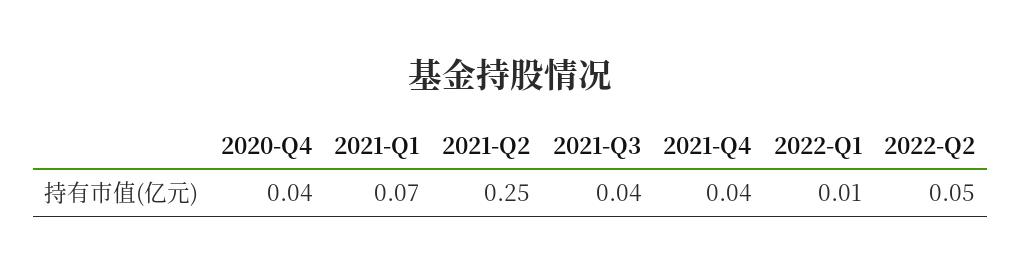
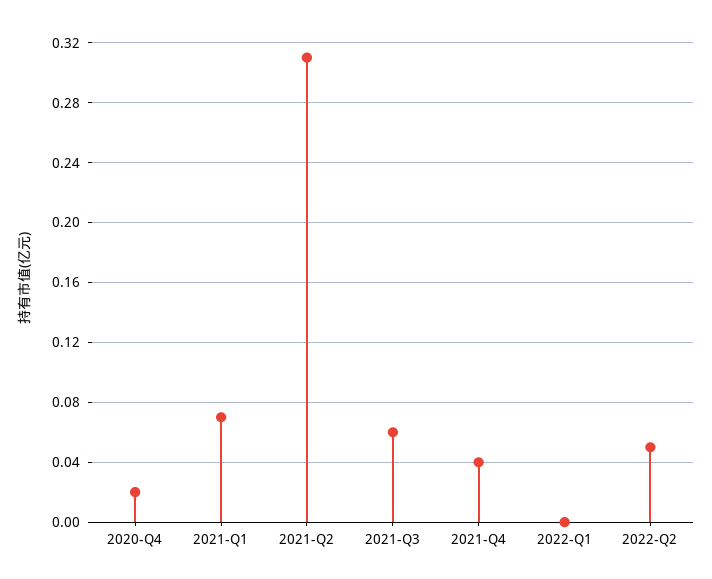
2020-Q4: 0.04 -> 0.02
2021-Q2: 0.25 -> 0.31
2021-Q3: 0.04 -> 0.06
2022-Q1: 0.01 -> 0

